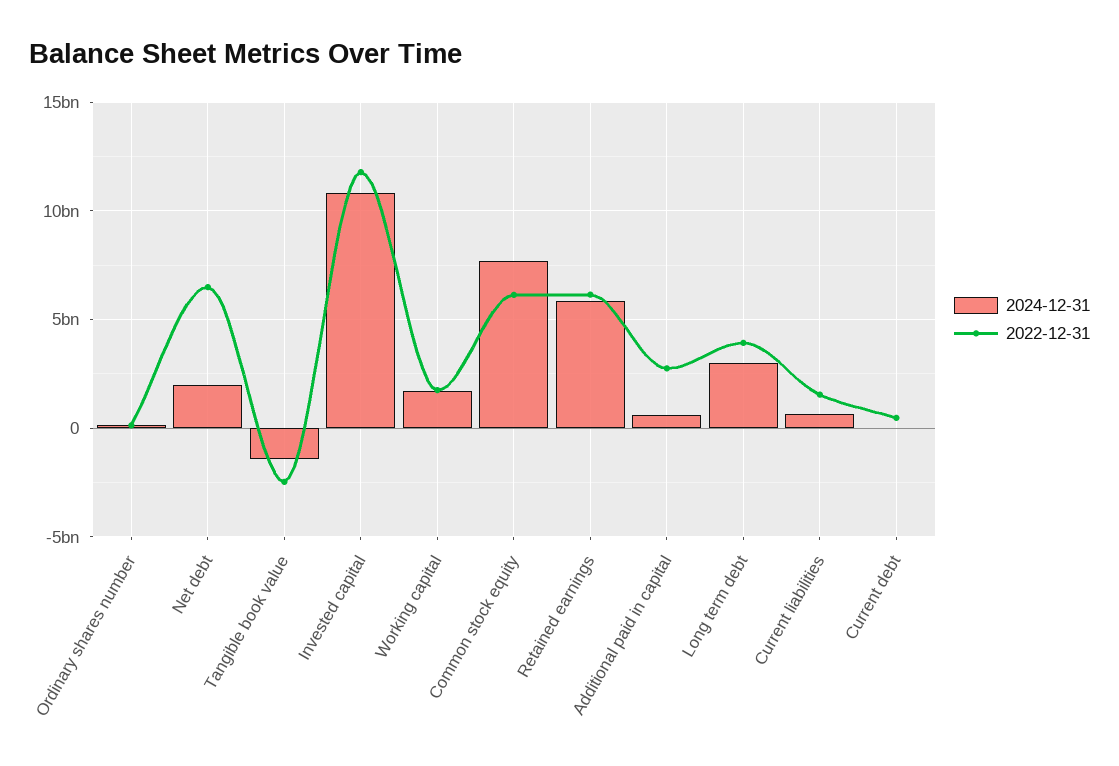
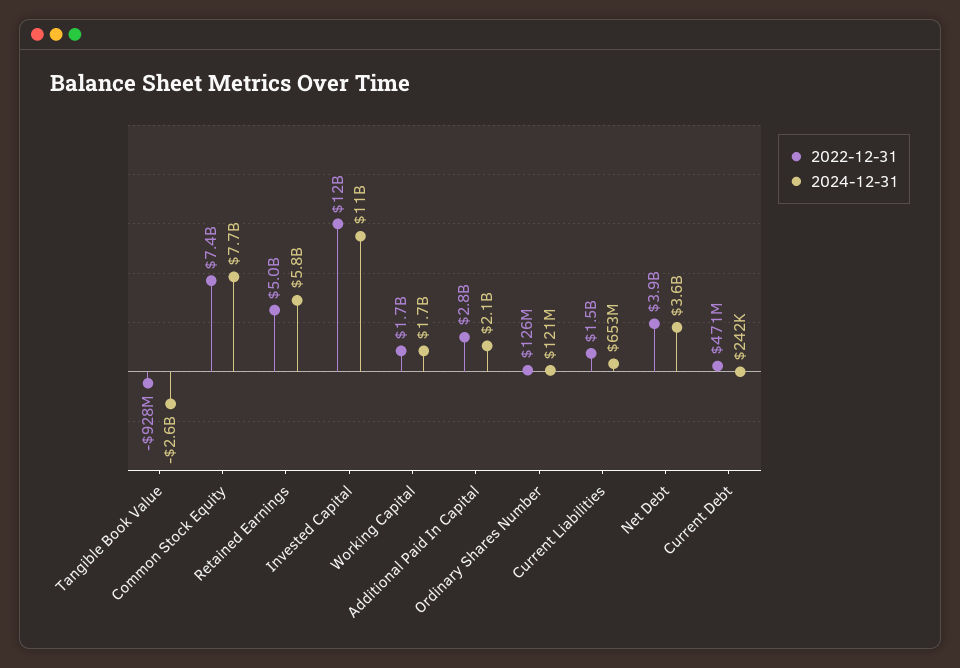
2024-12-31, Net debt: 2000000000 -> 3600000000
2022-12-31, Net debt: 6500000000 -> 3900000000
2024-12-31, Tangible book value: -1500000000 -> -2600000000
2022-12-31, Tangible book value: -2500000000 -> -928000000
2022-12-31, Common stock equity: 6000000000 -> 7400000000
2022-12-31, Retained earnings: 6000000000 -> 5000000000
2024-12-31, Additional paid in capital: 500000000 -> 2100000000
2024-12-31, Long term debt: 3000000000 -> none
2022-12-31, Long term debt: 4000000000 -> none

